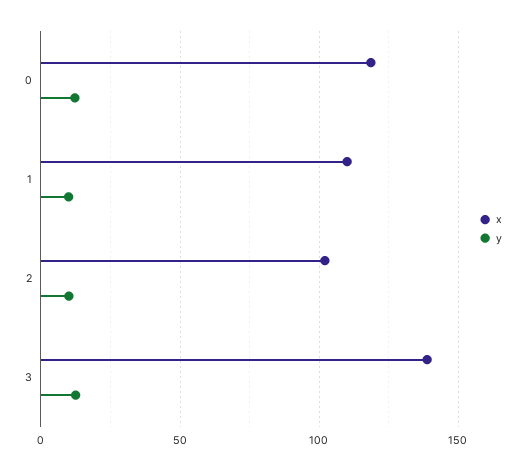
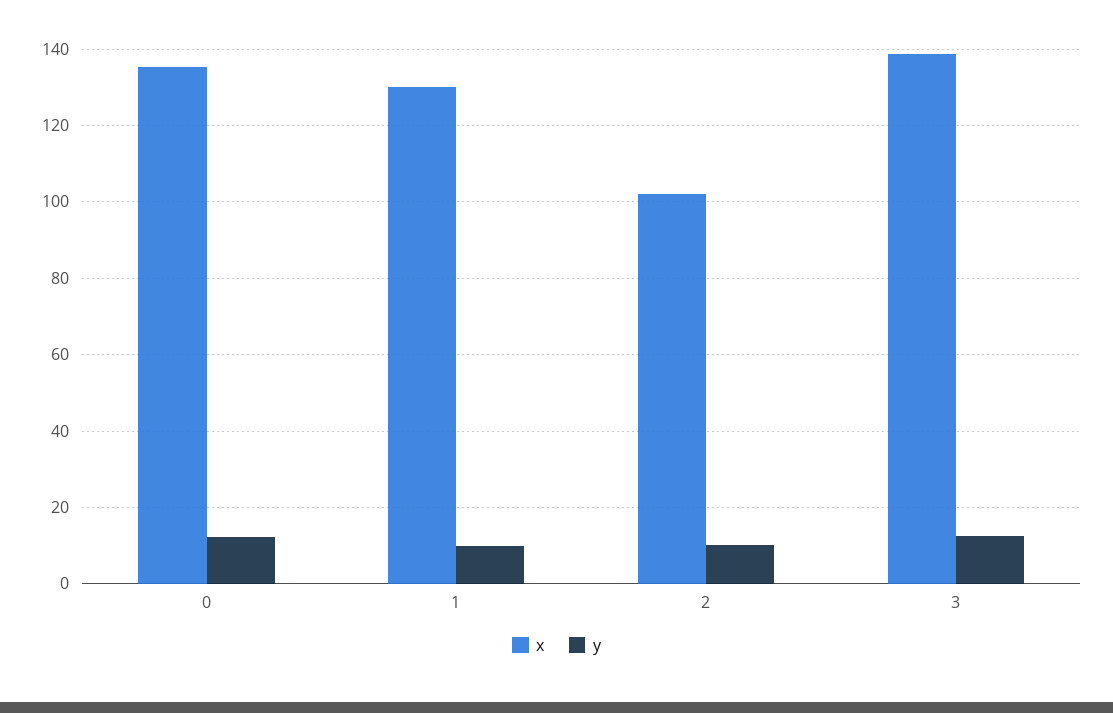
x, 0: 120 -> 136
x, 1: 110 -> 130

